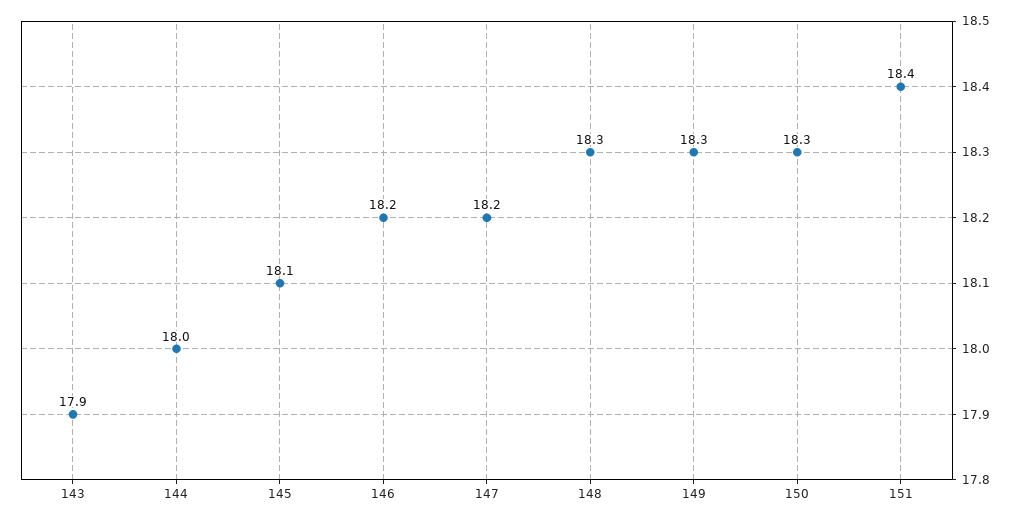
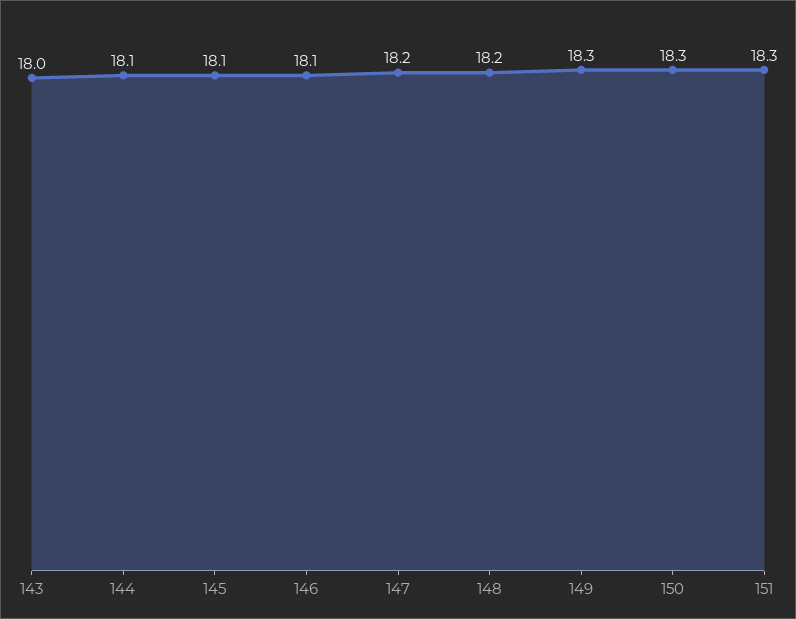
143: 17.9 -> 18
144: 18 -> 18.1
146: 18.2 -> 18.1
148: 18.3 -> 18.2
151: 18.4 -> 18.3

